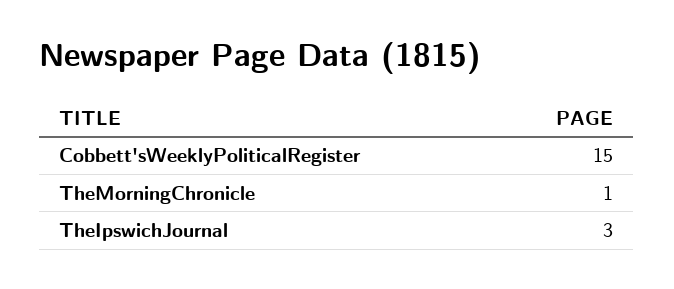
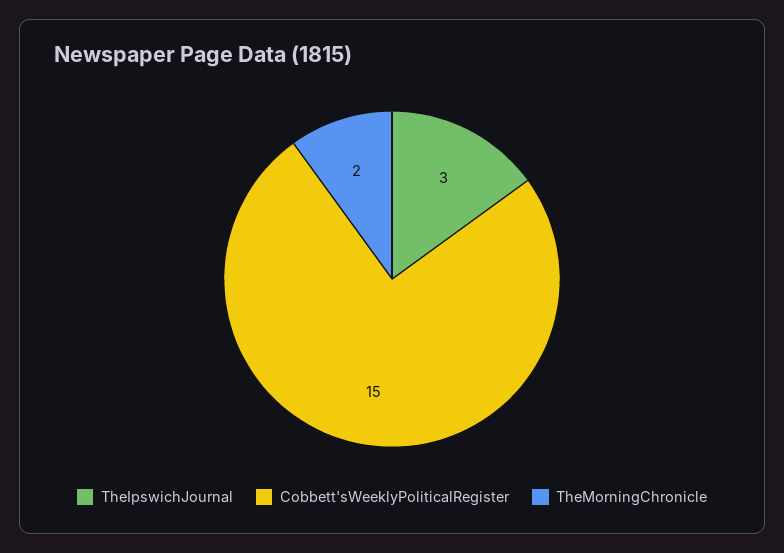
TheMorningChronicle: 1 -> 2

